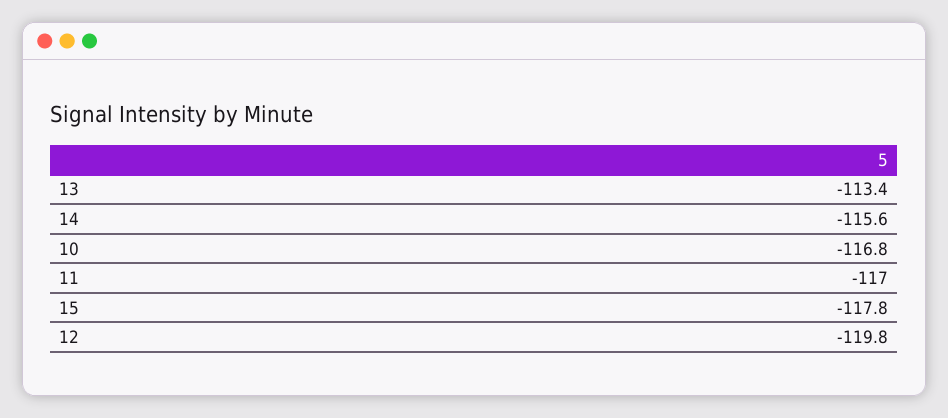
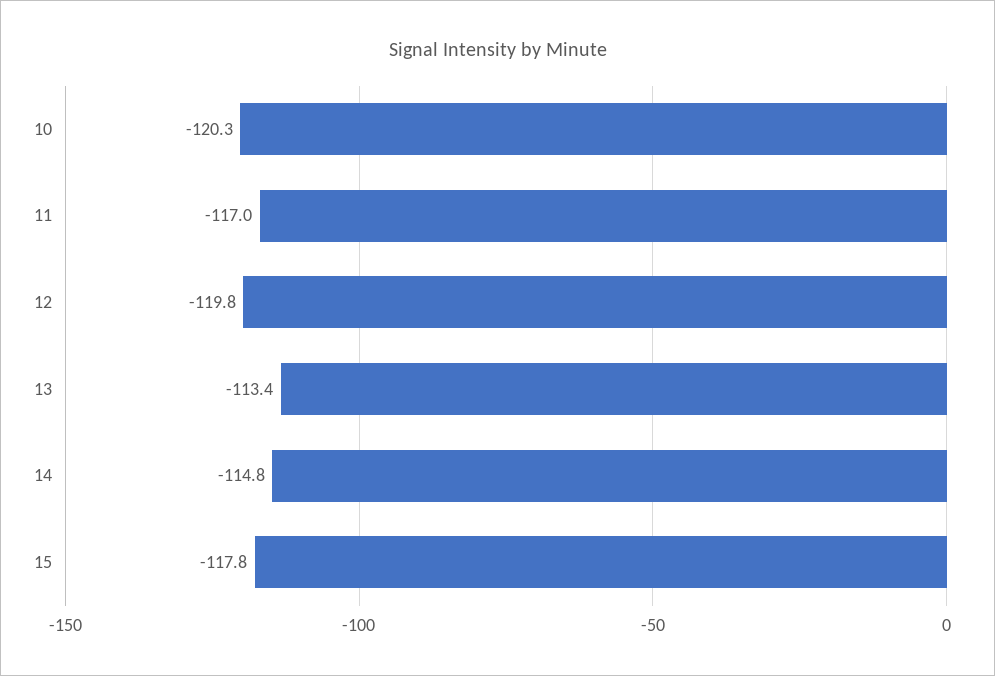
14: -115.6 -> -114.8
10: -116.8 -> -120.3

